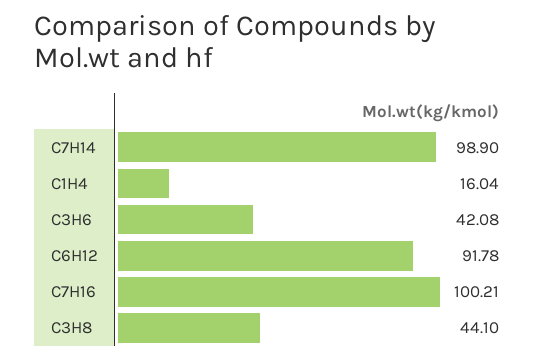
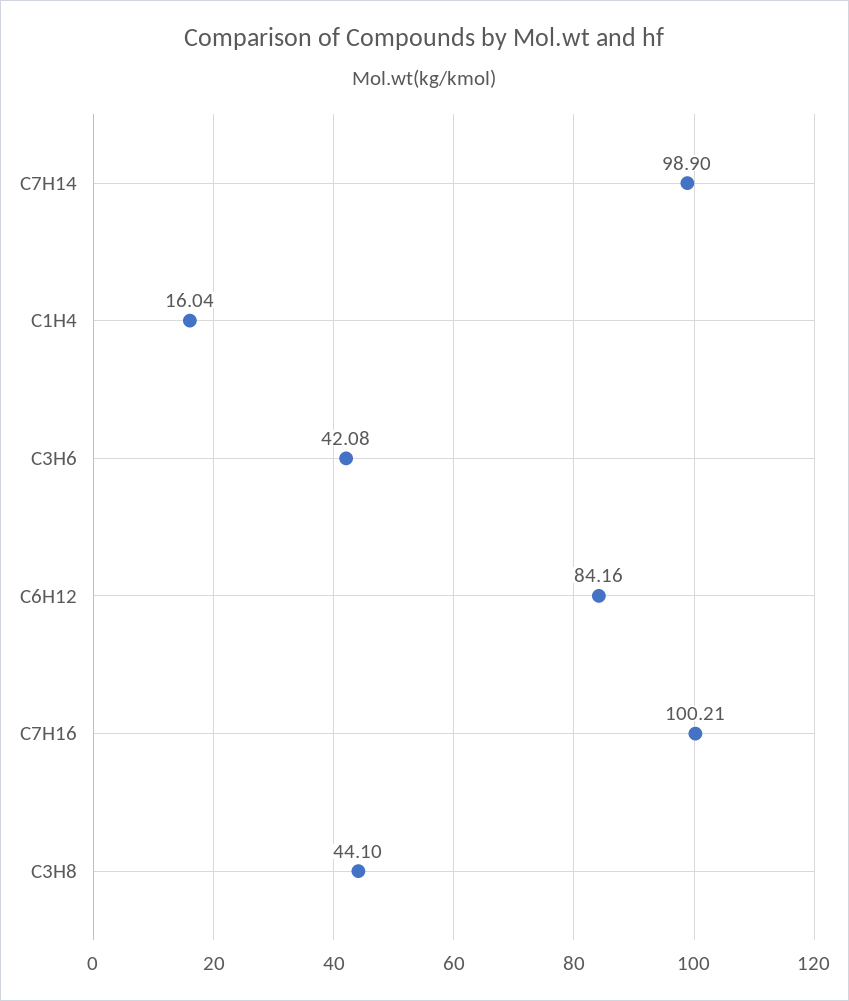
C6H12: 91.78 -> 84.16

